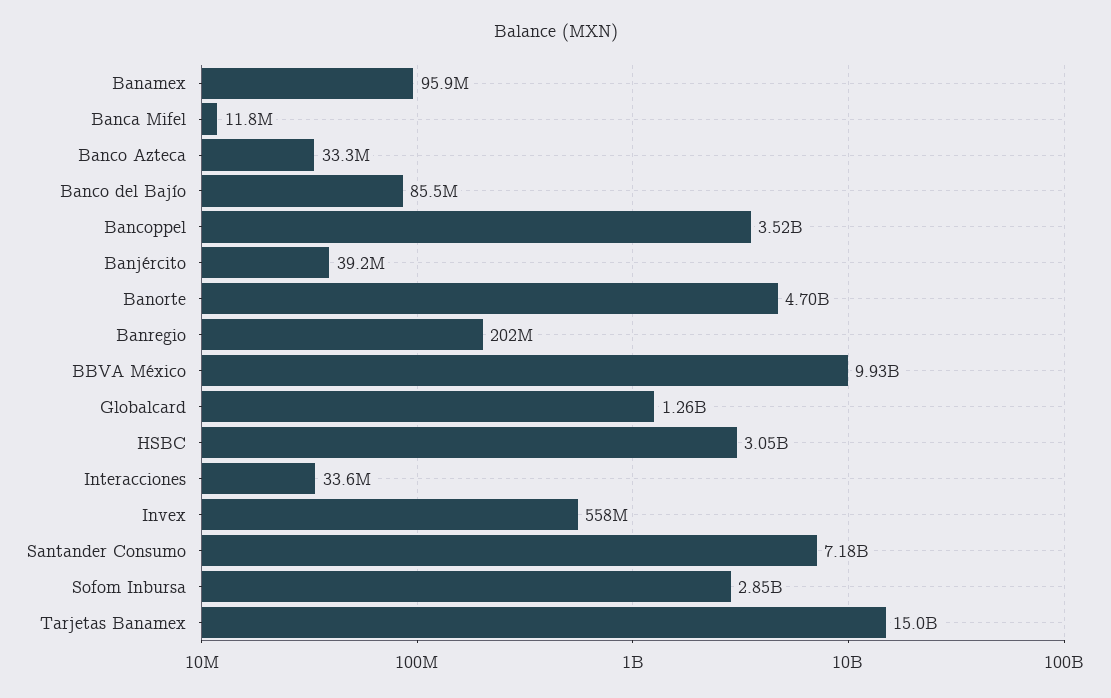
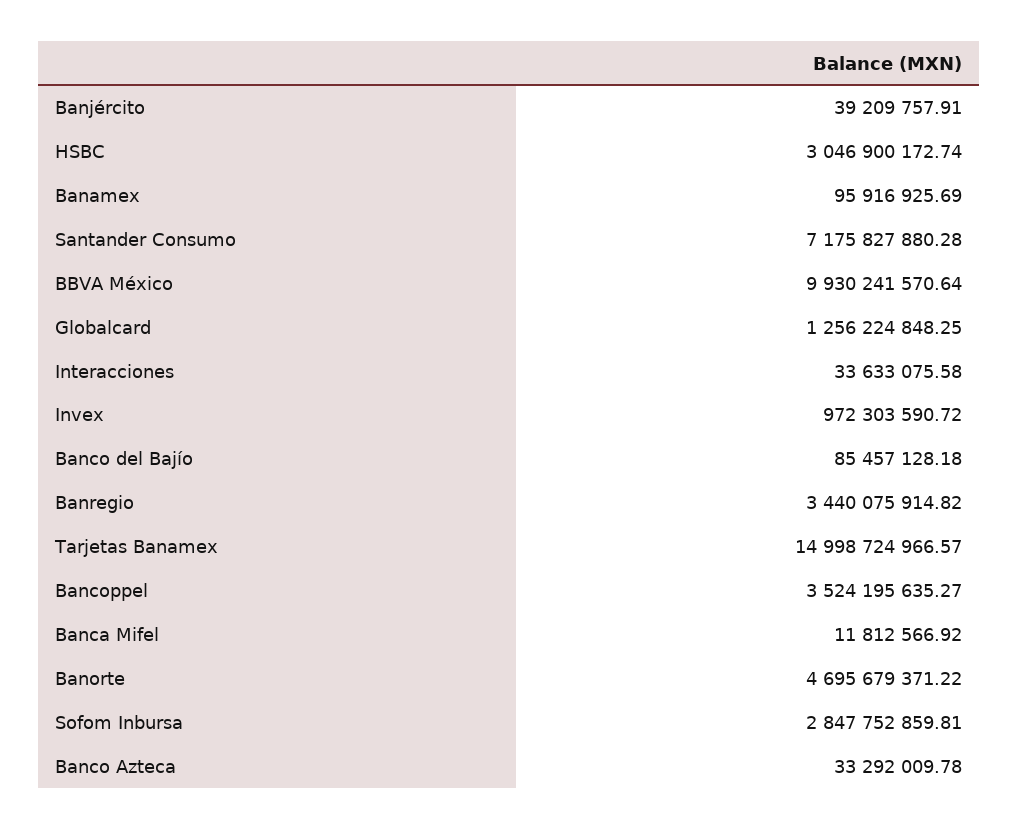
Banregio: 202000000 -> 3440075914.82
Invex: 558000000 -> 972303590.72

